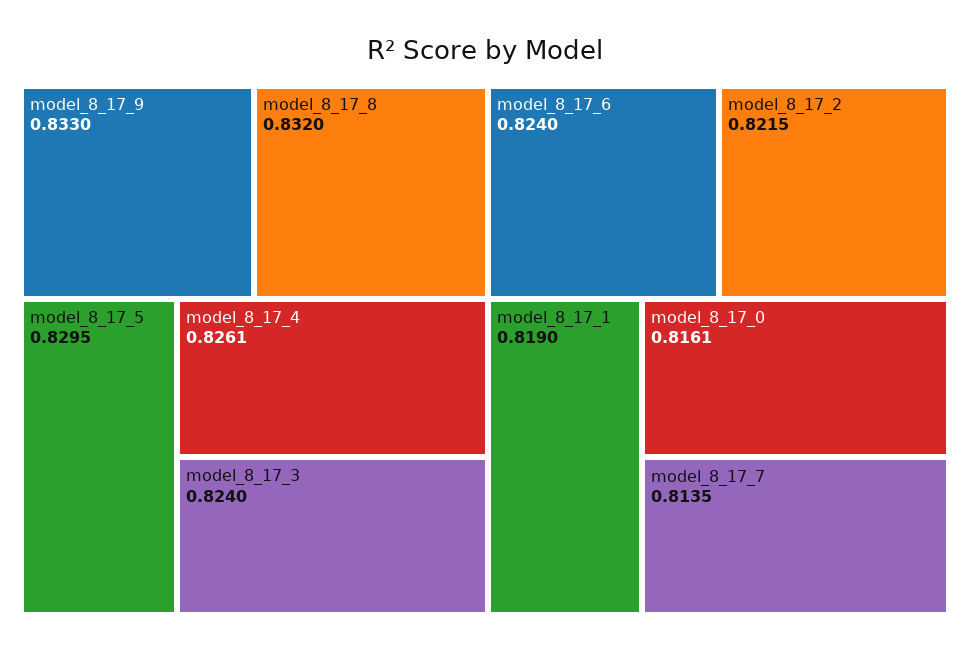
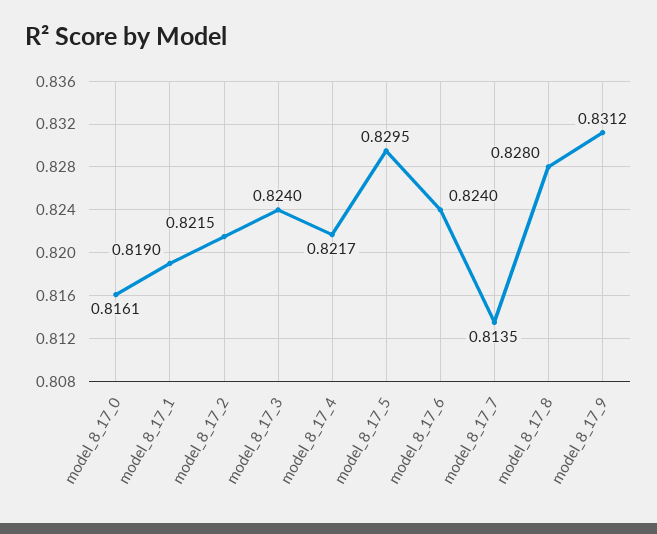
model_8_17_9: 0.833 -> 0.8312
model_8_17_8: 0.832 -> 0.828
model_8_17_4: 0.8261 -> 0.8217

